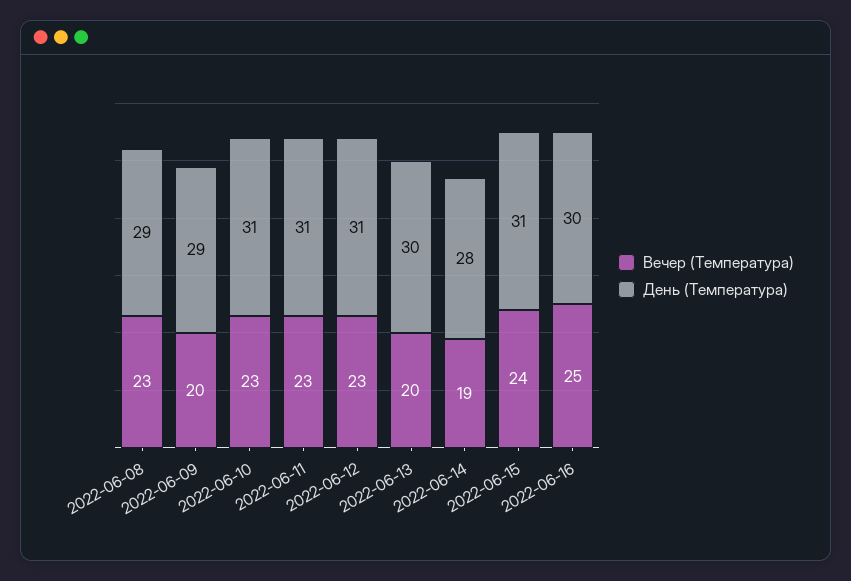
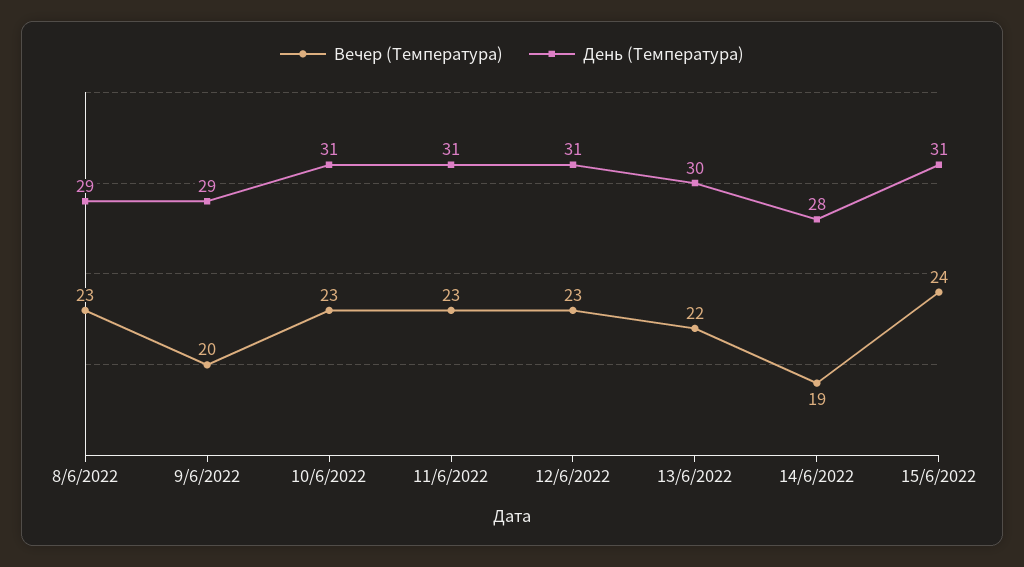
Вечер (Температура), 2022-06-13: 20 -> 22
Вечер (Температура), 2022-06-16: 25 -> none
День (Температура), 2022-06-16: 30 -> none

